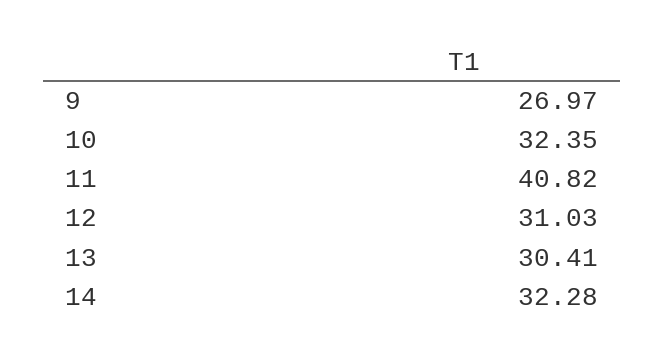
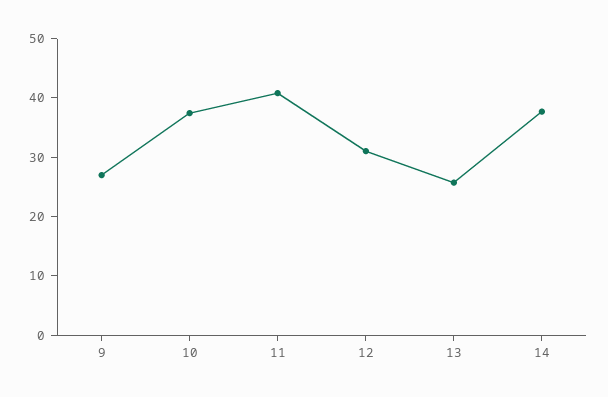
10: 32.35 -> 38
13: 30.41 -> 26
14: 32.28 -> 38

